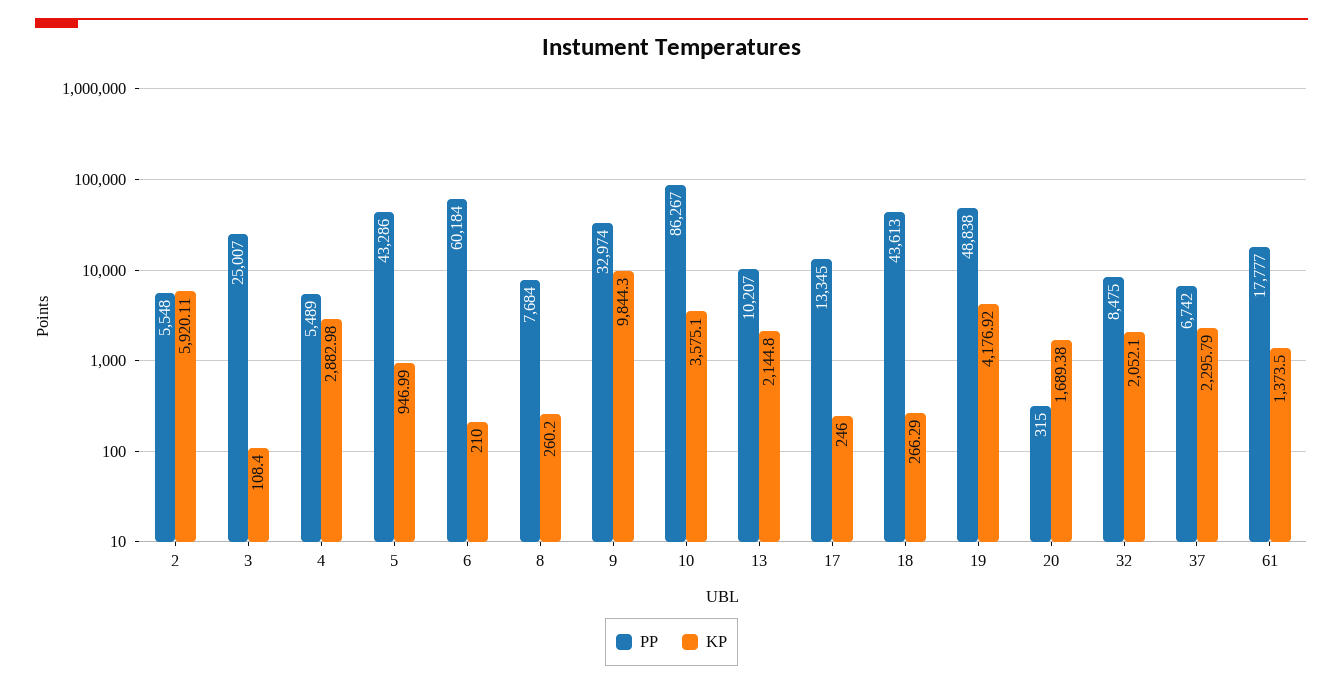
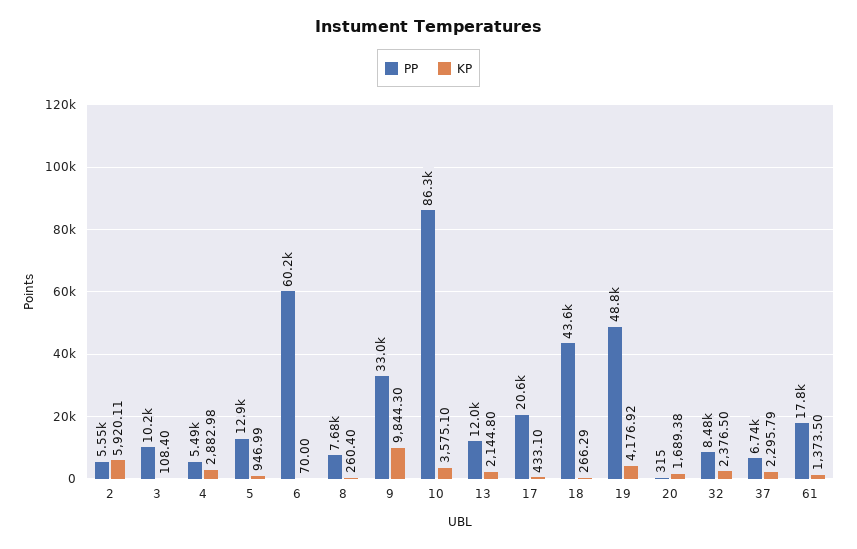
PP, 3: 25007 -> 10200
PP, 5: 43286 -> 12900
KP, 6: 210 -> 70
KP, 8: 260.2 -> 260.4
PP, 13: 10207 -> 12000
PP, 17: 13345 -> 20600
KP, 17: 246 -> 433.1
KP, 32: 2052.1 -> 2376.5

